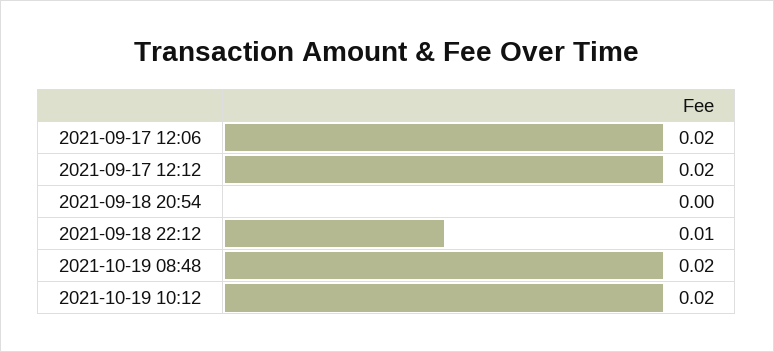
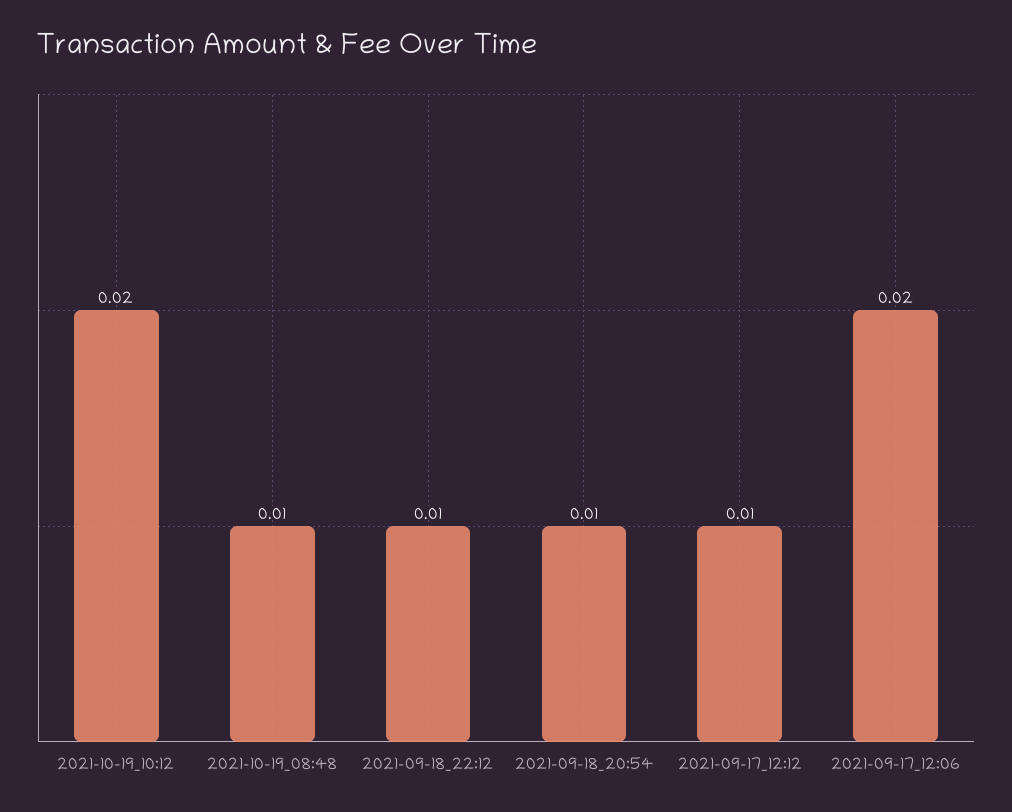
2021-09-17 12:12: 0.02 -> 0.01
2021-09-18 20:54: 0 -> 0.01
2021-10-19 08:48: 0.02 -> 0.01

